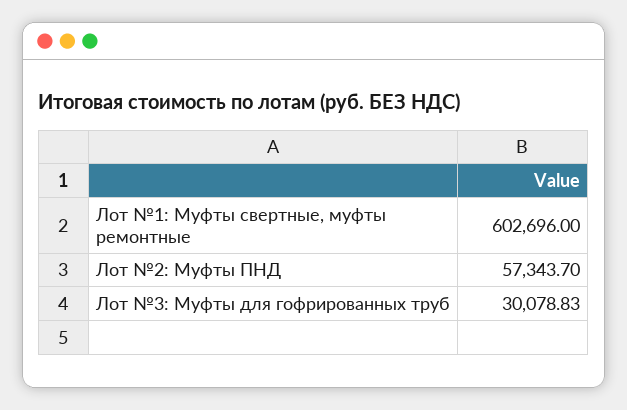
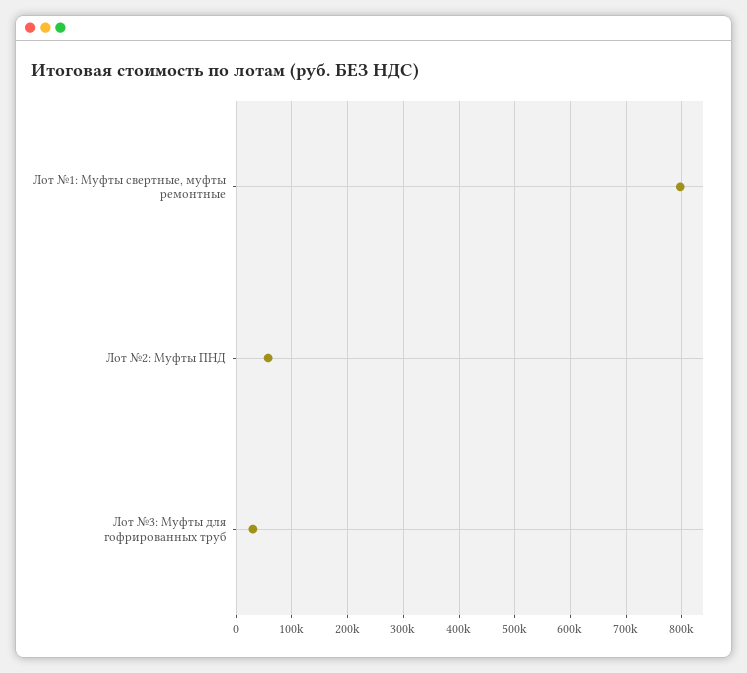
Лот №1: Муфты свертные, муфты ремонтные: 602696 -> 800000

